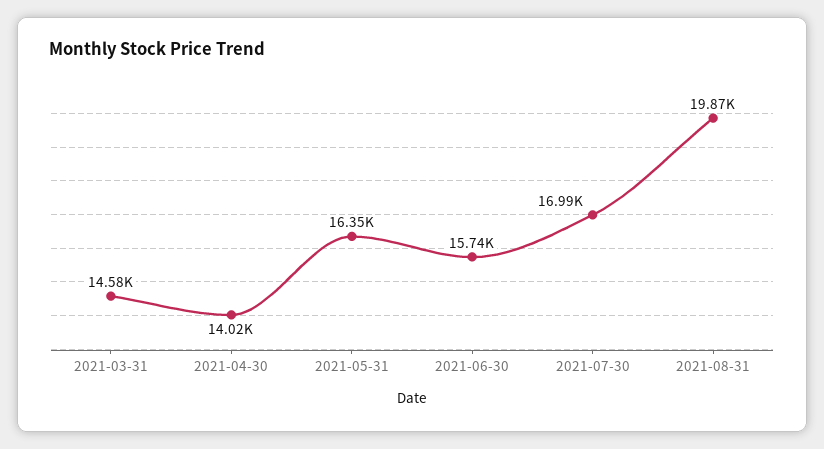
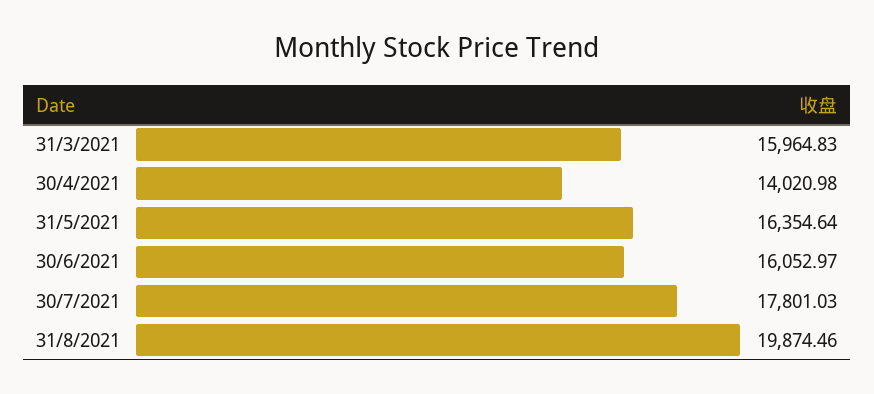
2021-03-31: 14580 -> 15964.83
2021-06-30: 15740 -> 16052.97
2021-07-30: 16990 -> 17801.03

